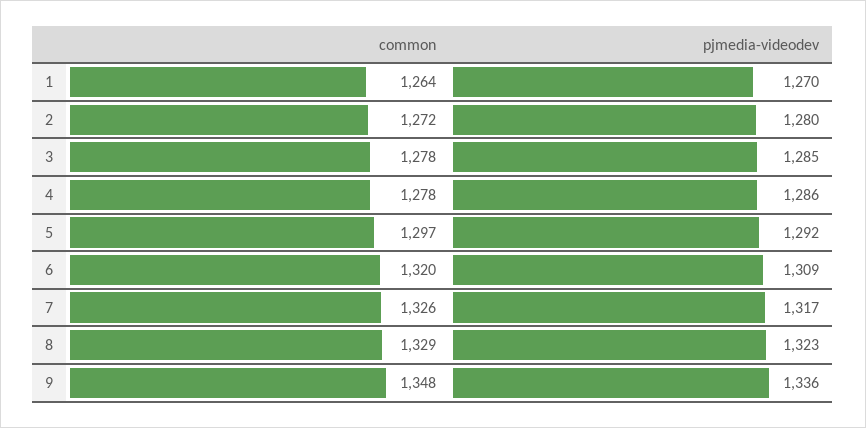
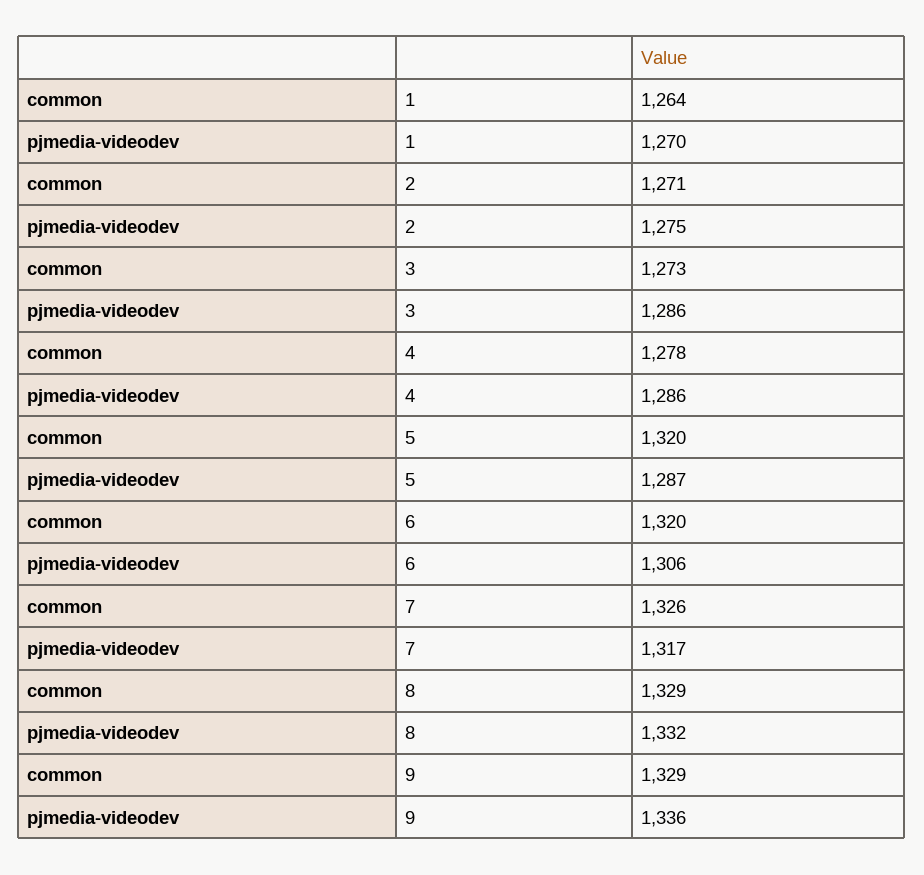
common, 2: 1272 -> 1271
pjmedia-videodev, 2: 1280 -> 1275
common, 3: 1278 -> 1273
pjmedia-videodev, 3: 1285 -> 1286
common, 5: 1297 -> 1320
pjmedia-videodev, 5: 1292 -> 1287
pjmedia-videodev, 6: 1309 -> 1306
pjmedia-videodev, 8: 1323 -> 1332
common, 9: 1348 -> 1329

